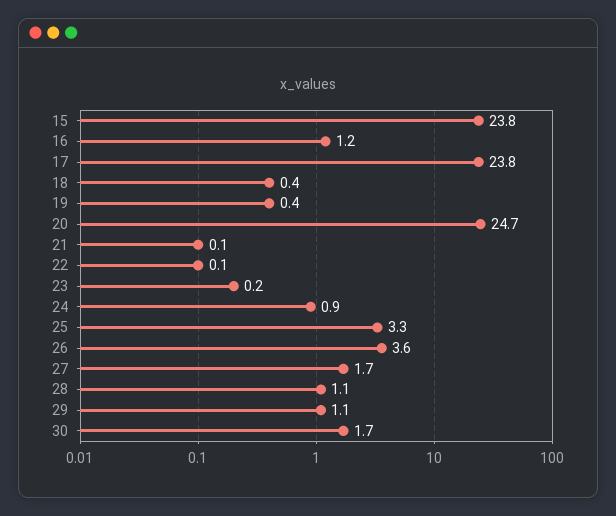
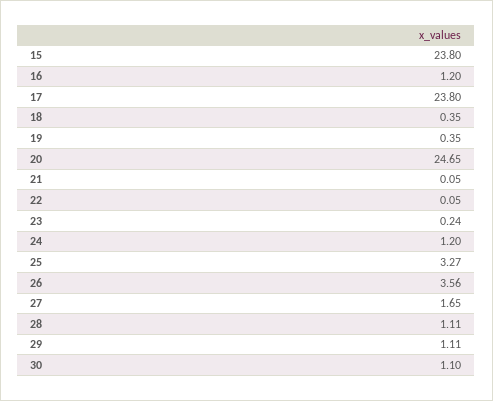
24: 0.9 -> 1.2
30: 1.7 -> 1.1

